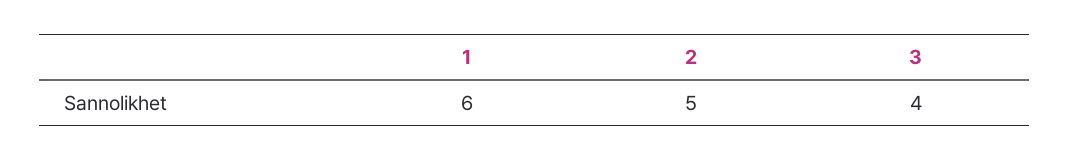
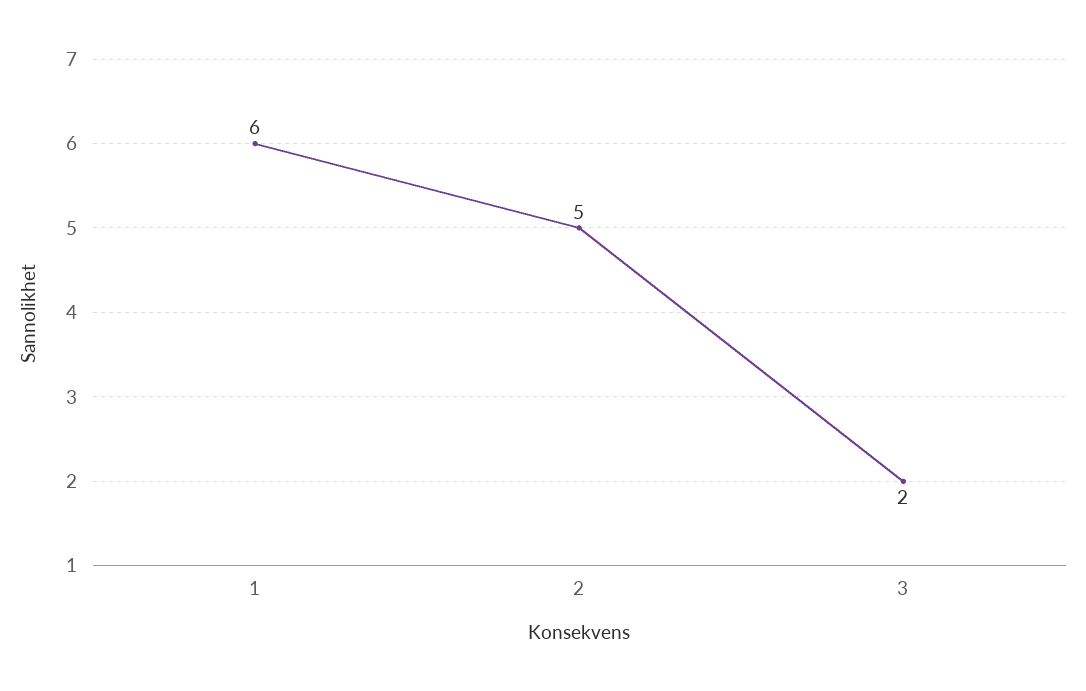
3: 4 -> 2

